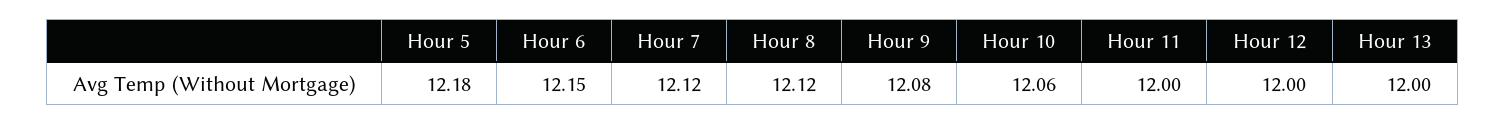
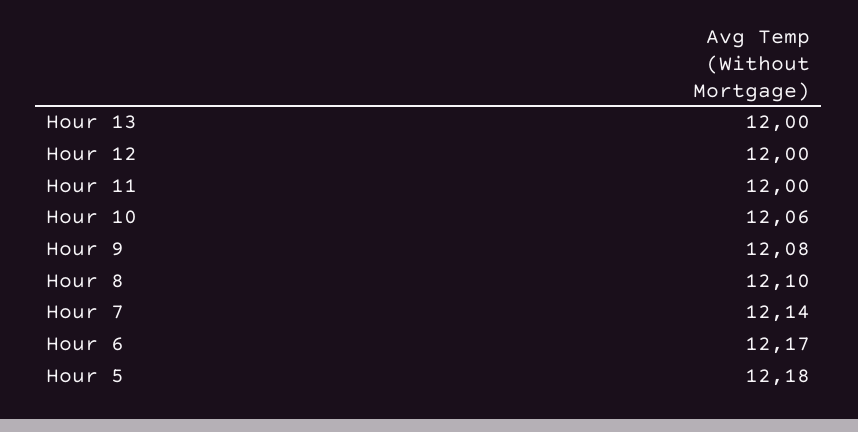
Hour 6: 12.15 -> 12.17
Hour 7: 12.12 -> 12.14
Hour 8: 12.12 -> 12.1

